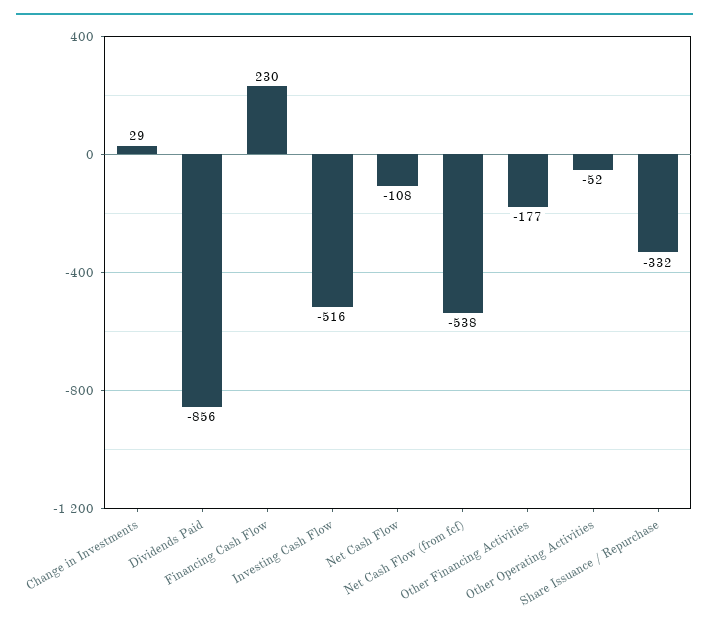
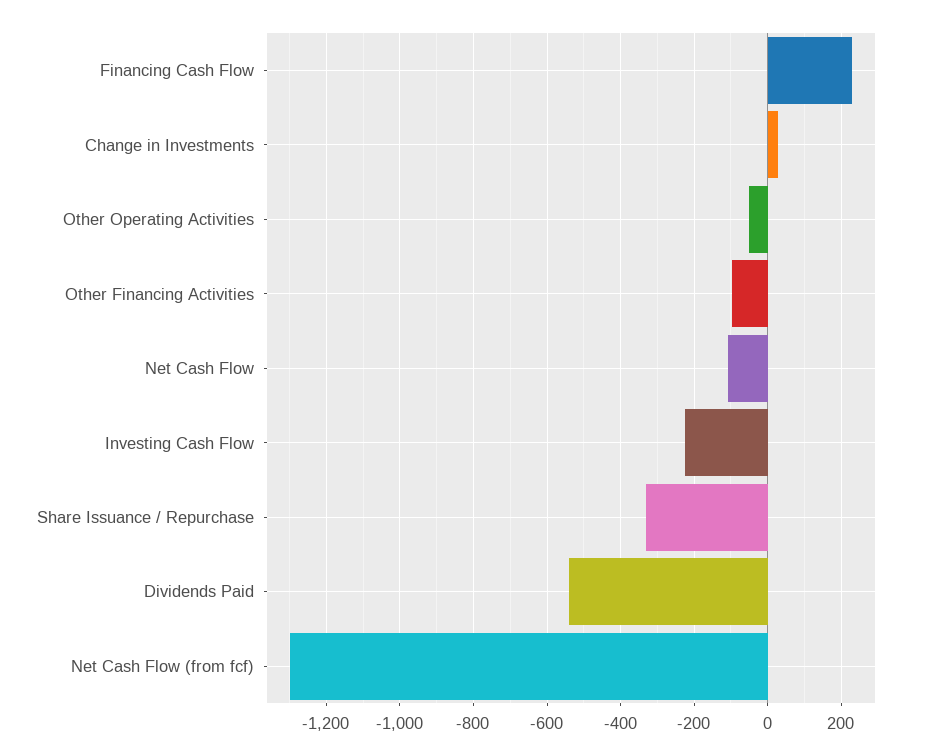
Dividends Paid: -856 -> -540
Investing Cash Flow: -516 -> -220
Net Cash Flow (from fcf): -538 -> -1300
Other Financing Activities: -177 -> -100

